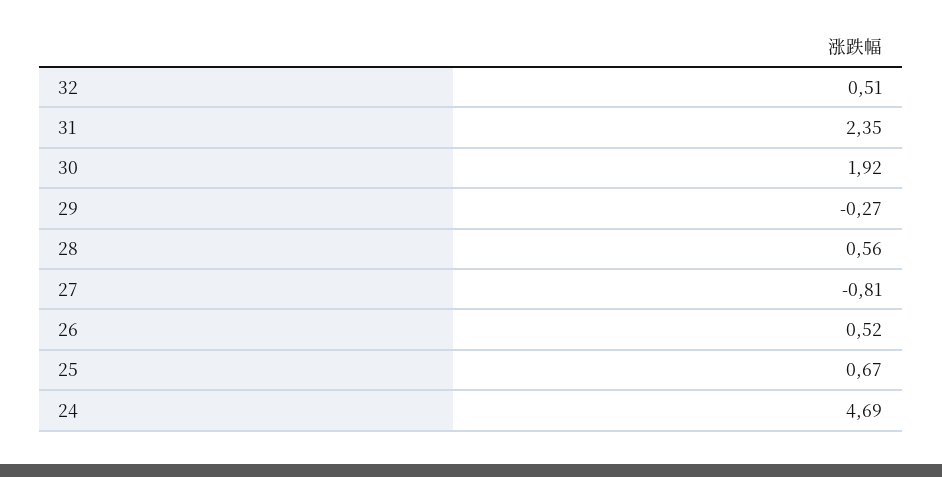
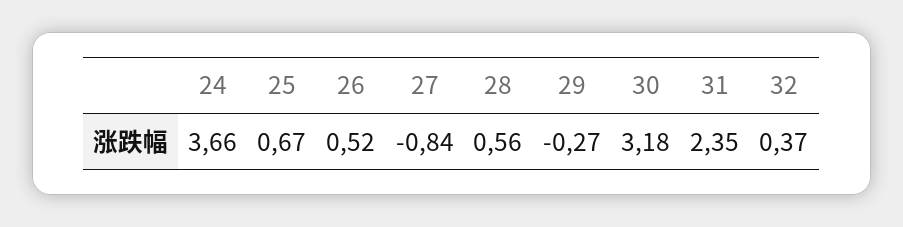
32: 0.51 -> 0.37
30: 1.92 -> 3.18
27: -0.81 -> -0.84
24: 4.69 -> 3.66

